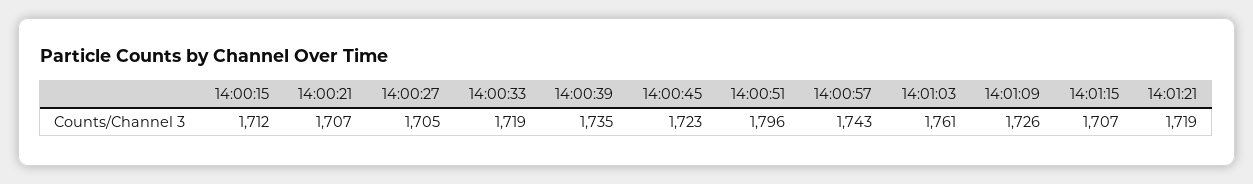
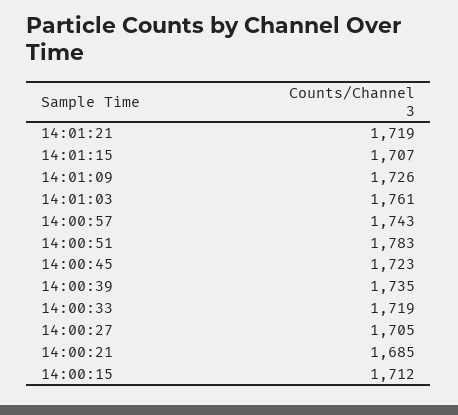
14:00:21: 1707 -> 1685
14:00:51: 1796 -> 1783

